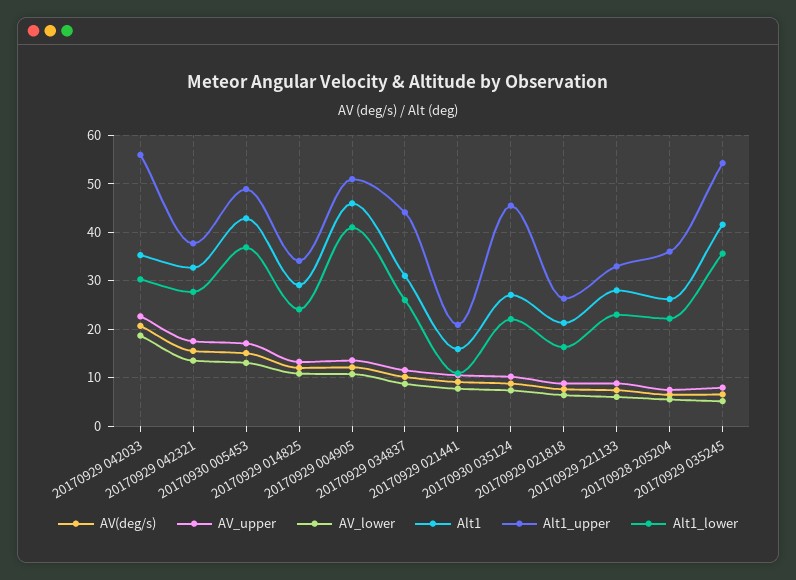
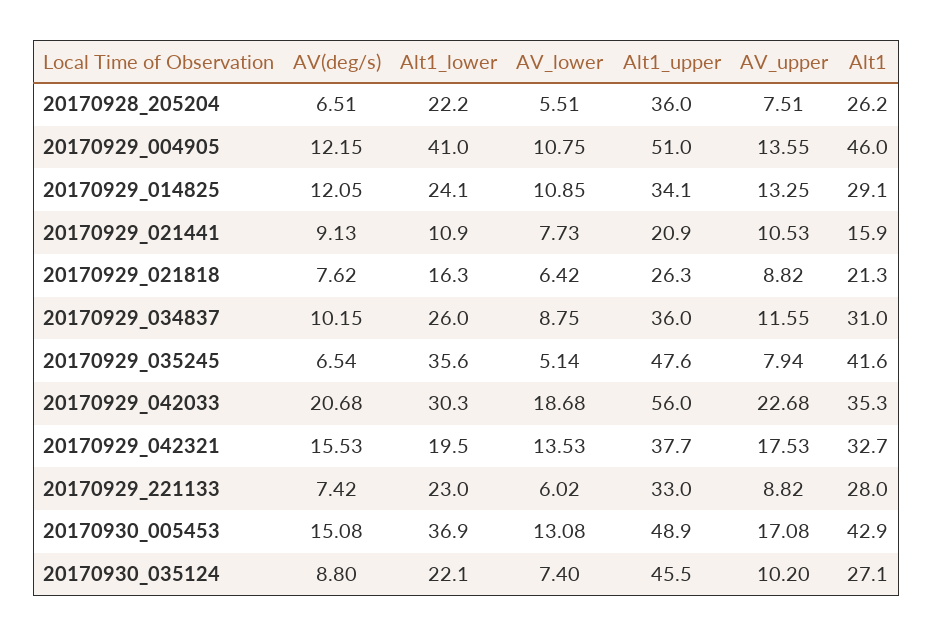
Alt1_lower, 20170929 042321: 28 -> 19.5
Alt1_upper, 20170929 034837: 44 -> 36
Alt1_upper, 20170929 035245: 54 -> 47.6

